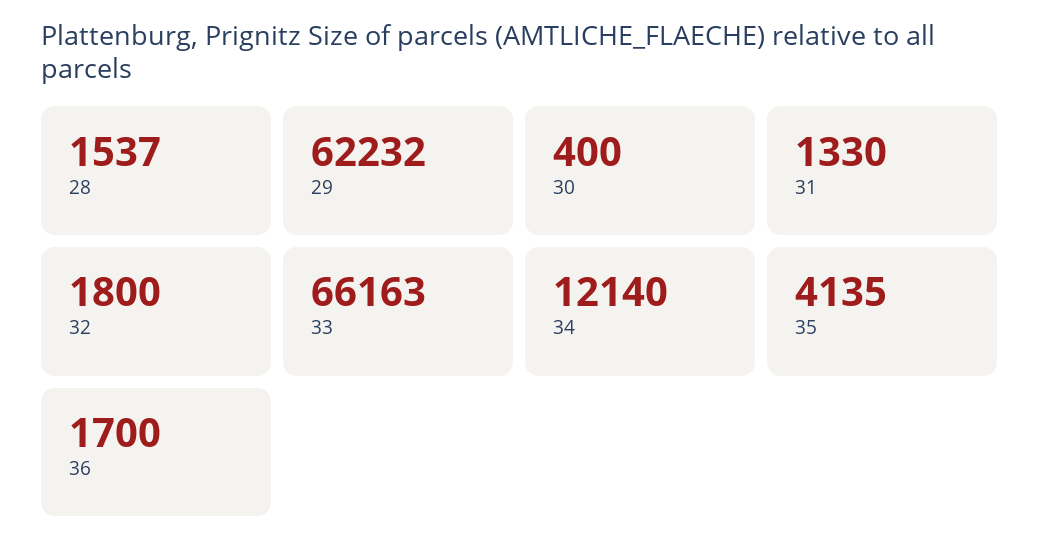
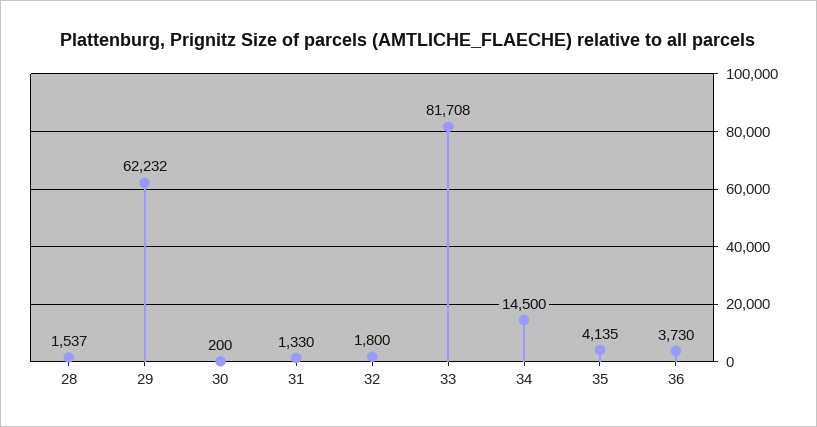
30: 400 -> 200
33: 66163 -> 81708
34: 12140 -> 14500
36: 1700 -> 3730

